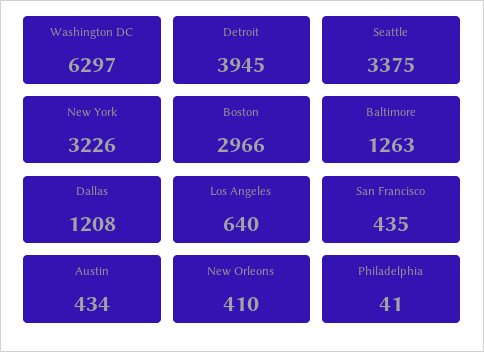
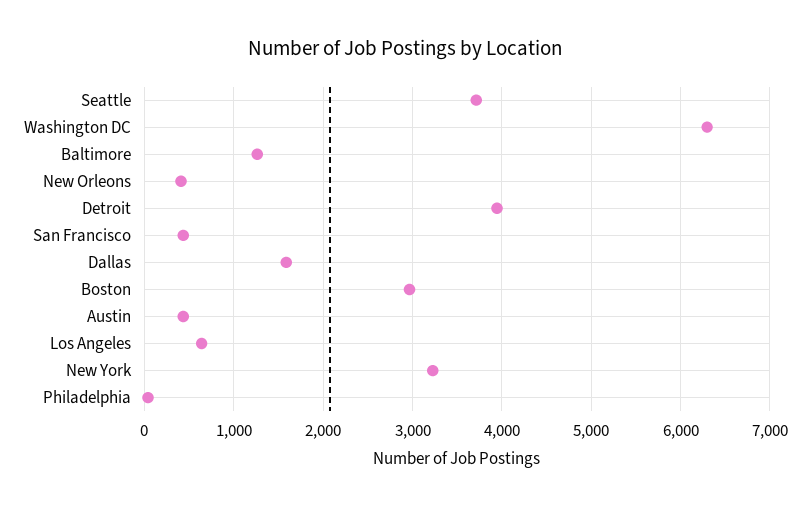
Seattle: 3375 -> 3700
Dallas: 1208 -> 1600

